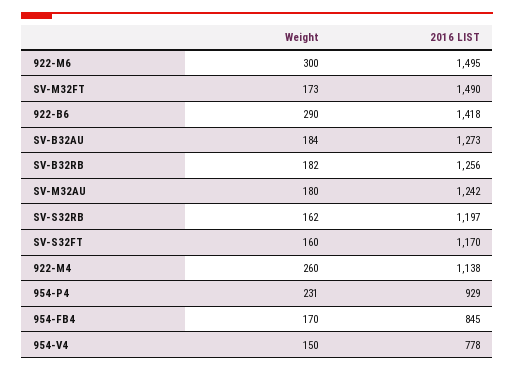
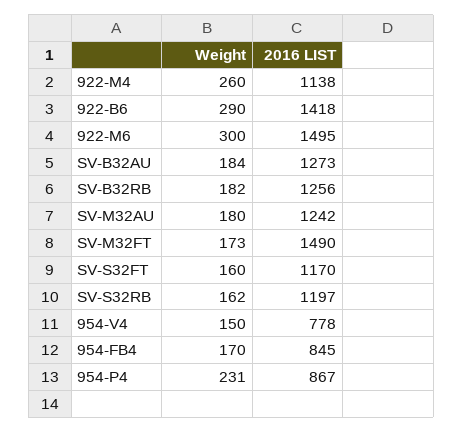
2016 LIST, 954-P4: 929 -> 867

